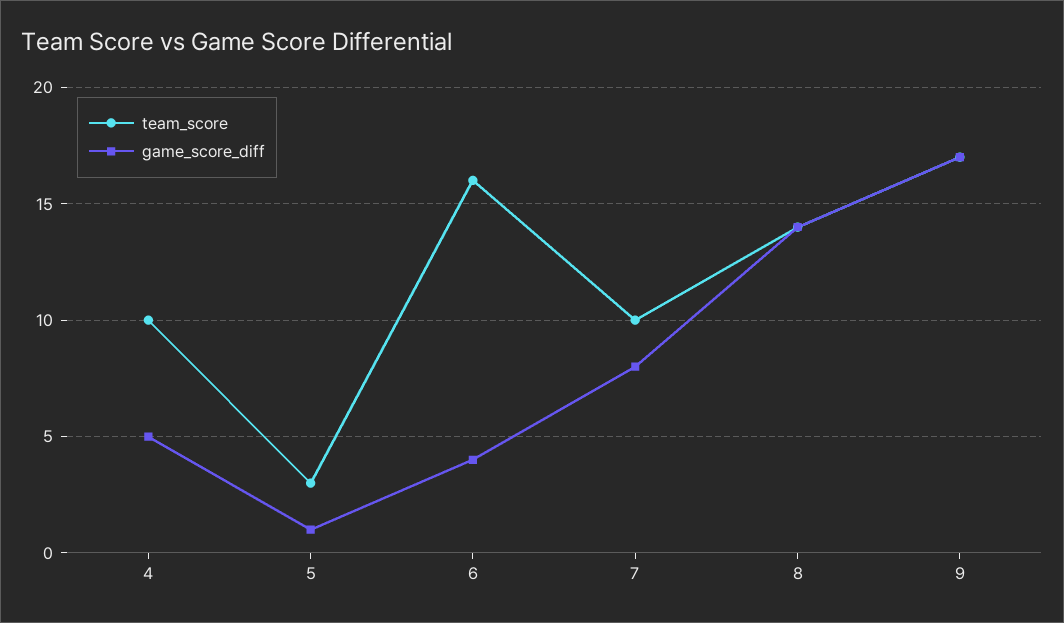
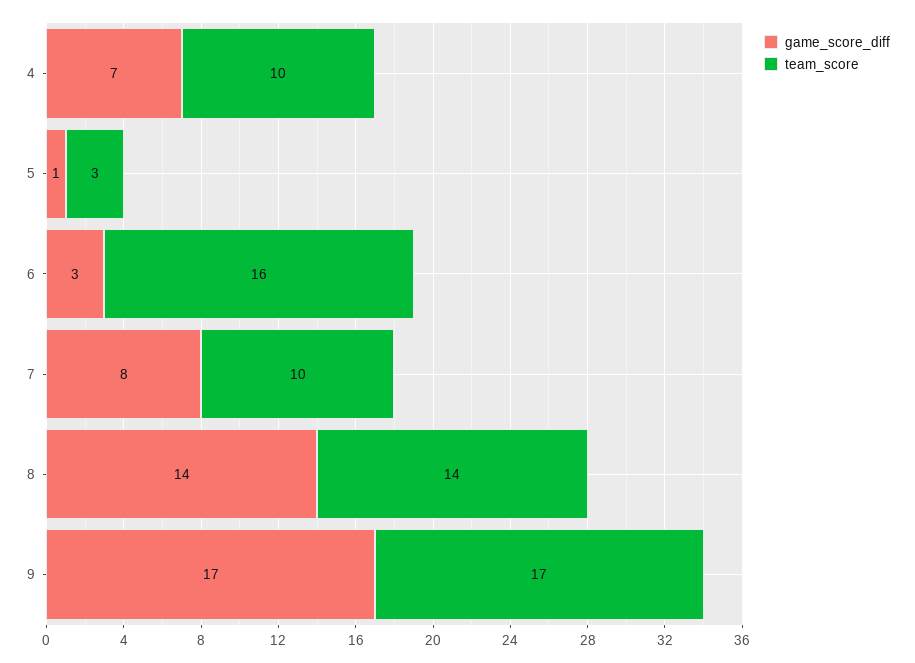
game_score_diff, 4: 5 -> 7
game_score_diff, 6: 4 -> 3

